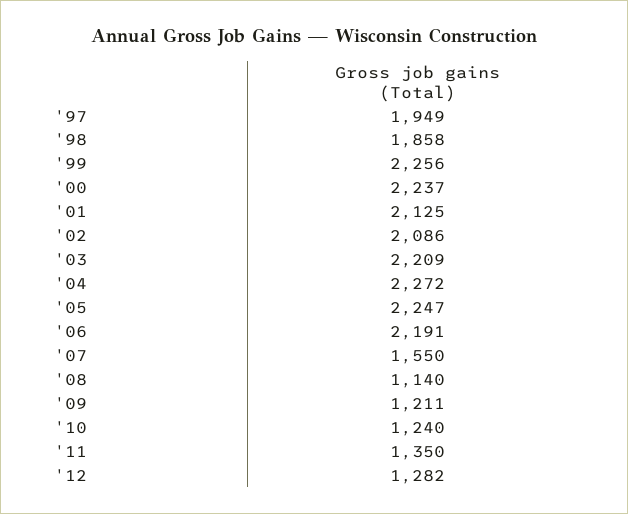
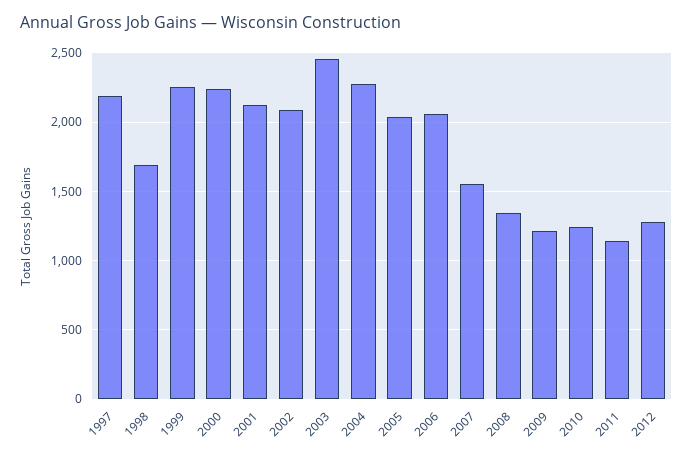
'97: 1949 -> 2200
'98: 1858 -> 1700
'03: 2209 -> 2450
'05: 2247 -> 2050
'06: 2191 -> 2050
'08: 1140 -> 1350
'11: 1350 -> 1150

